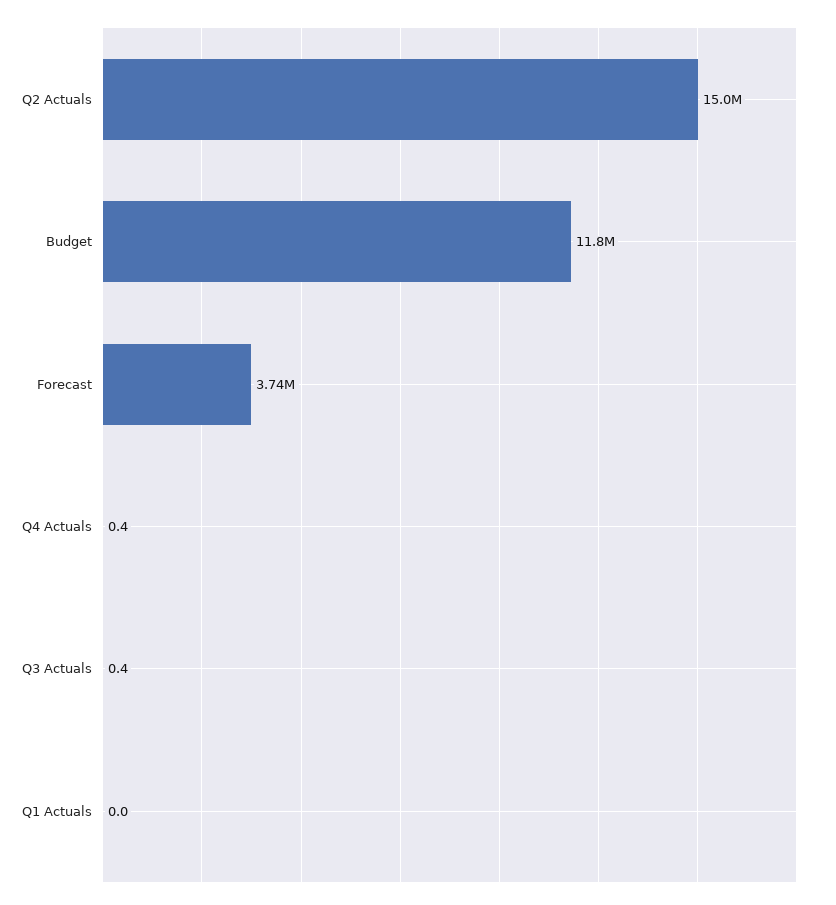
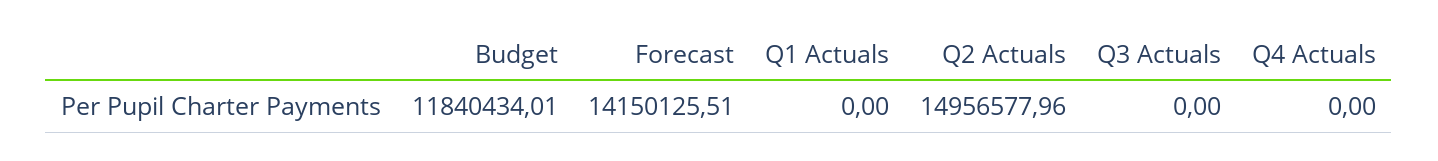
Forecast: 3740000 -> 14150125.51
Q4 Actuals: 0.4 -> 0
Q3 Actuals: 0.4 -> 0

